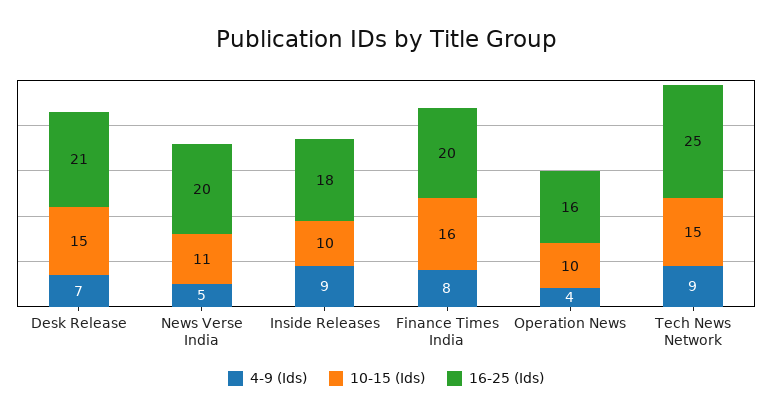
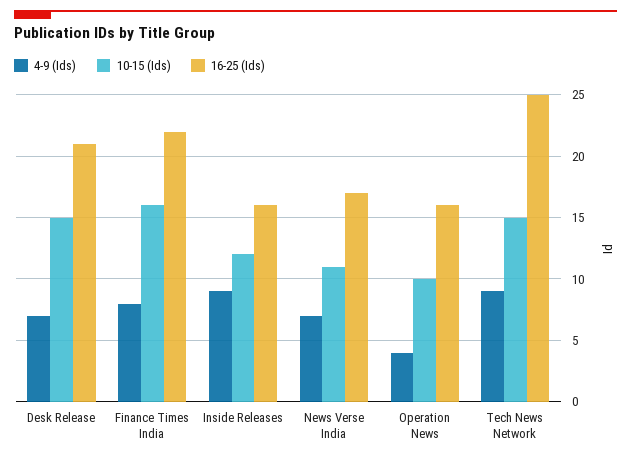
4-9 (Ids), News Verse India: 5 -> 7
16-25 (Ids), News Verse India: 20 -> 17
10-15 (Ids), Inside Releases: 10 -> 12
16-25 (Ids), Inside Releases: 18 -> 16
16-25 (Ids), Finance Times India: 20 -> 22

